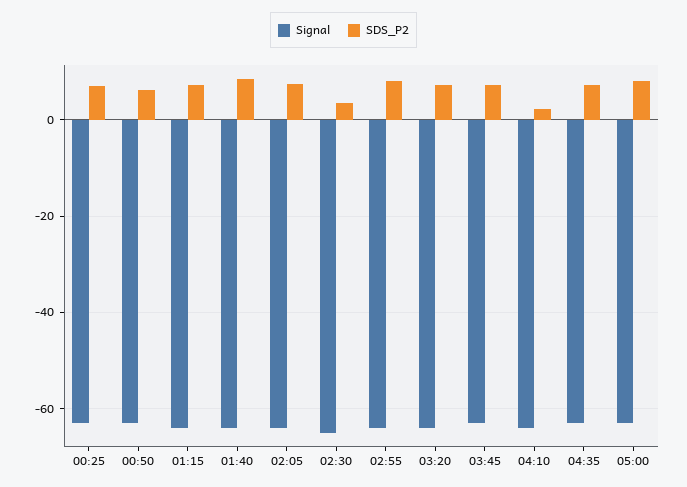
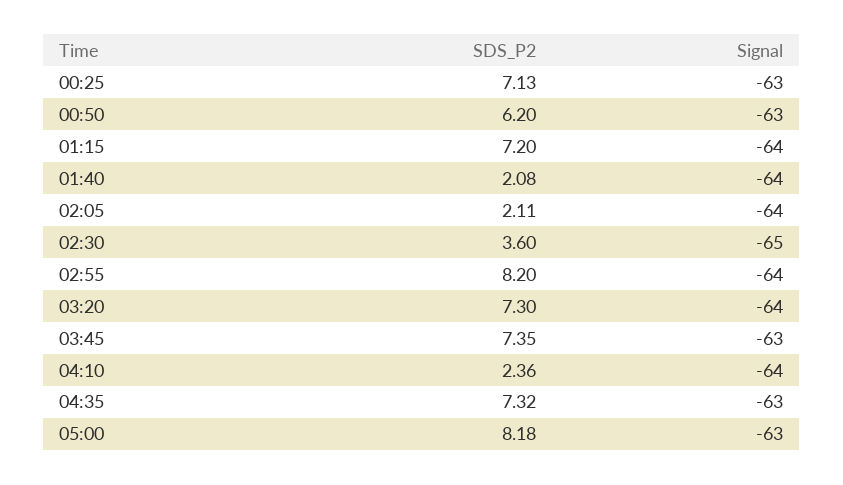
SDS_P2, 01:40: 8 -> 2.08
SDS_P2, 02:05: 8 -> 2.11

